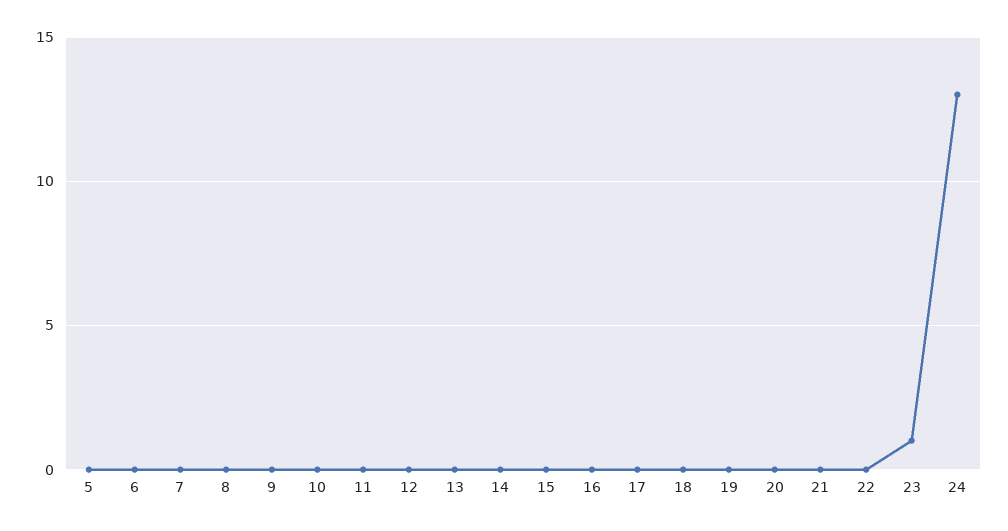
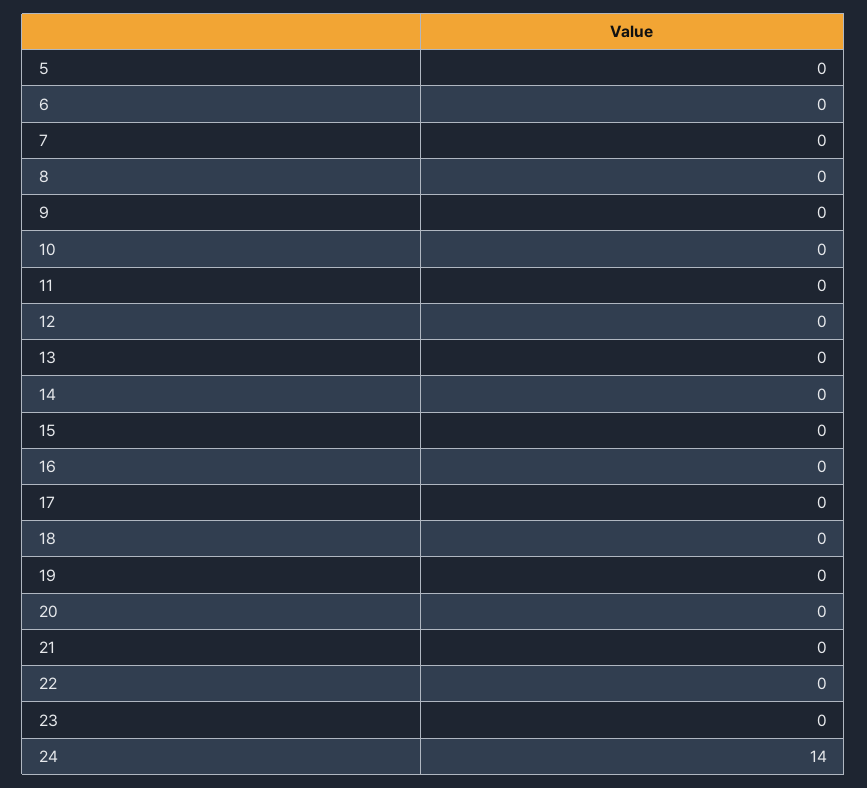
23: 1 -> 0
24: 13 -> 14

